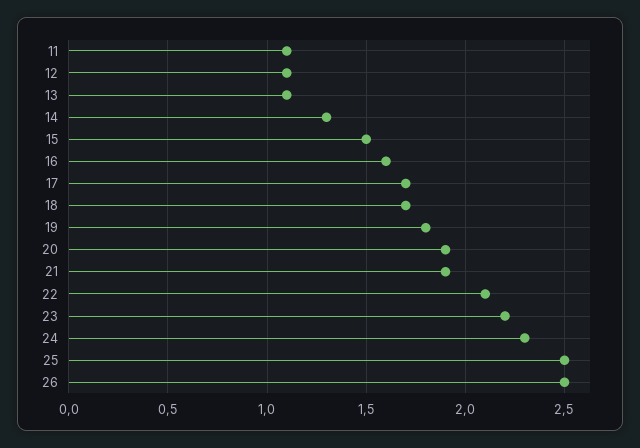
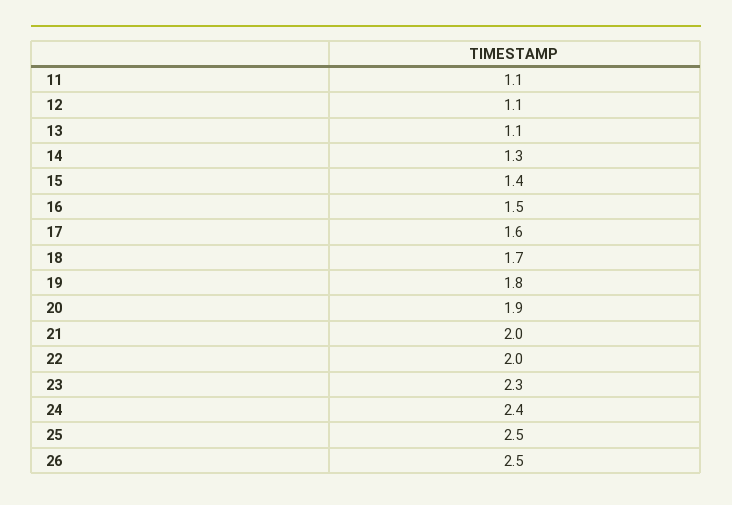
15: 1.5 -> 1.4
16: 1.6 -> 1.5
17: 1.7 -> 1.6
21: 1.9 -> 2
22: 2.1 -> 2
23: 2.2 -> 2.3
24: 2.3 -> 2.4

